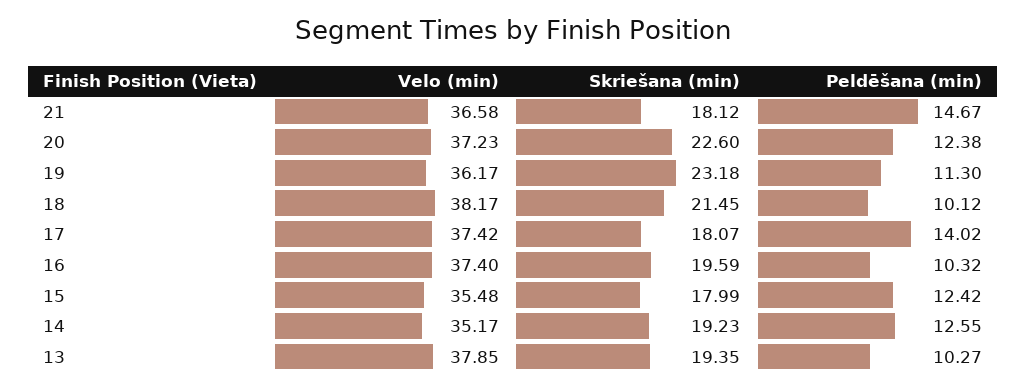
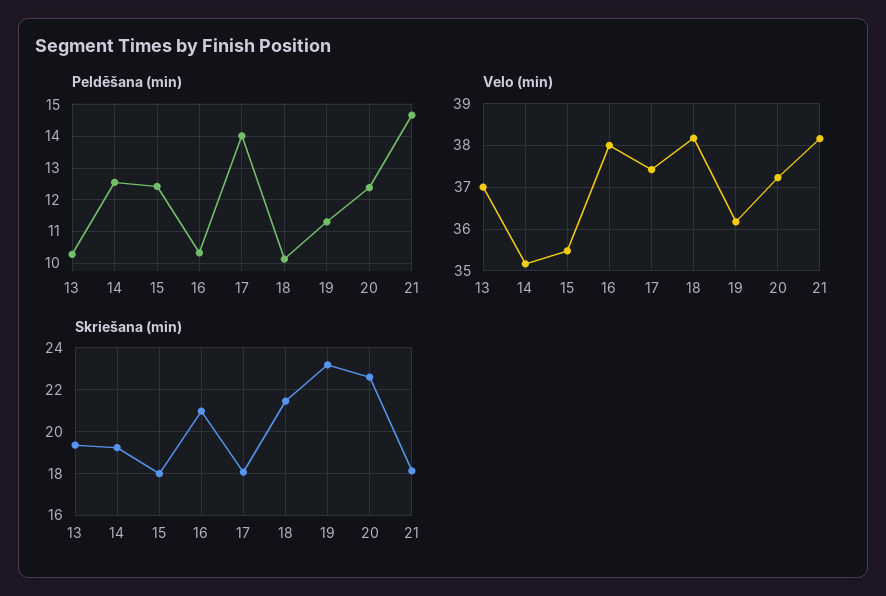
Velo (min), 21: 36.58 -> 38.2
Velo (min), 16: 37.4 -> 38
Skriešana (min), 16: 19.59 -> 21
Velo (min), 13: 37.85 -> 37

